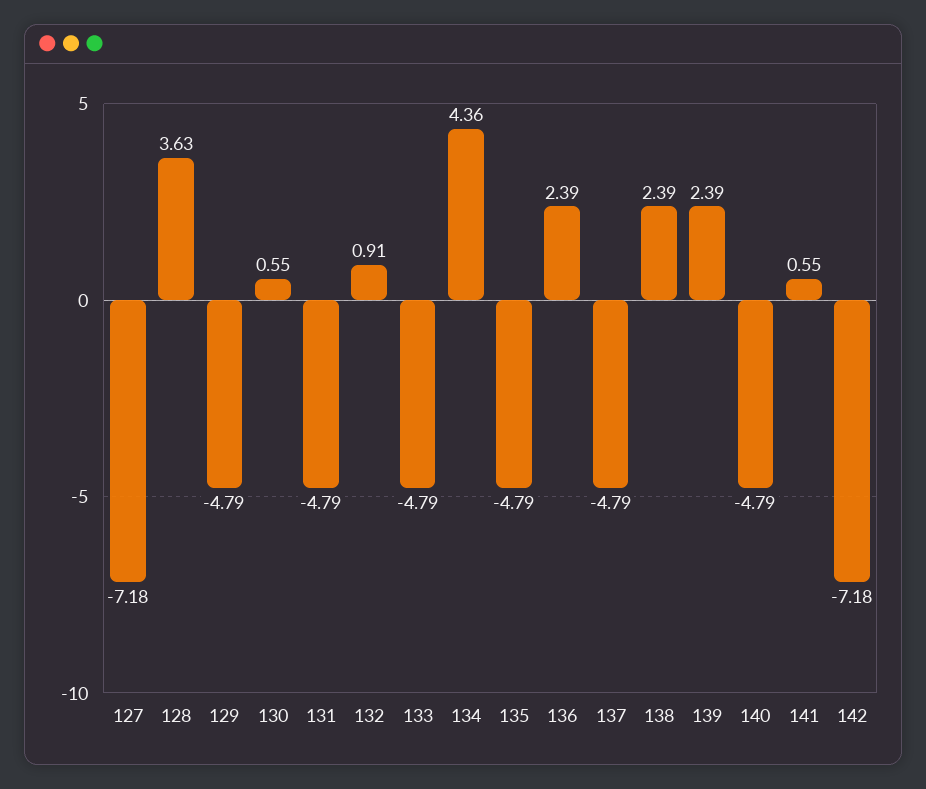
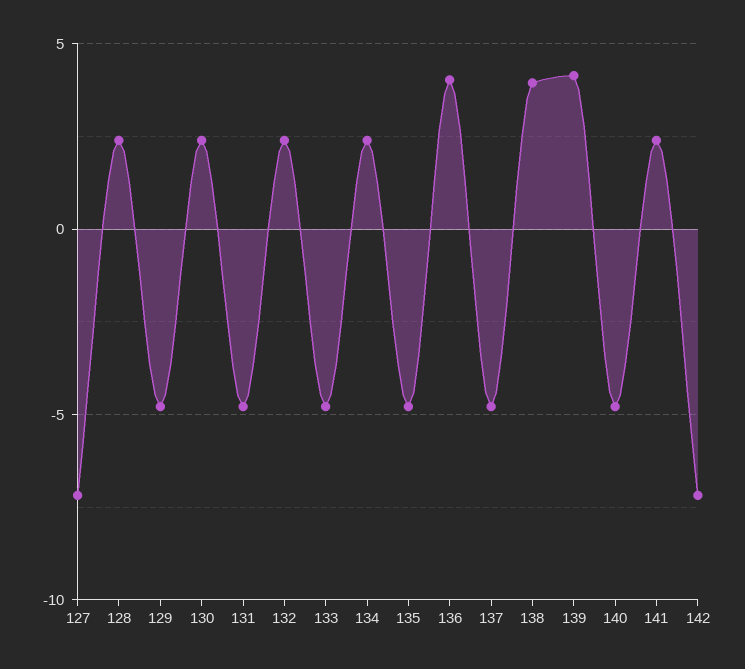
128: 3.63 -> 2.5
130: 0.55 -> 2.5
132: 0.91 -> 2.5
134: 4.36 -> 2.5
136: 2.39 -> 4
138: 2.39 -> 4
139: 2.39 -> 4
141: 0.55 -> 2.5

